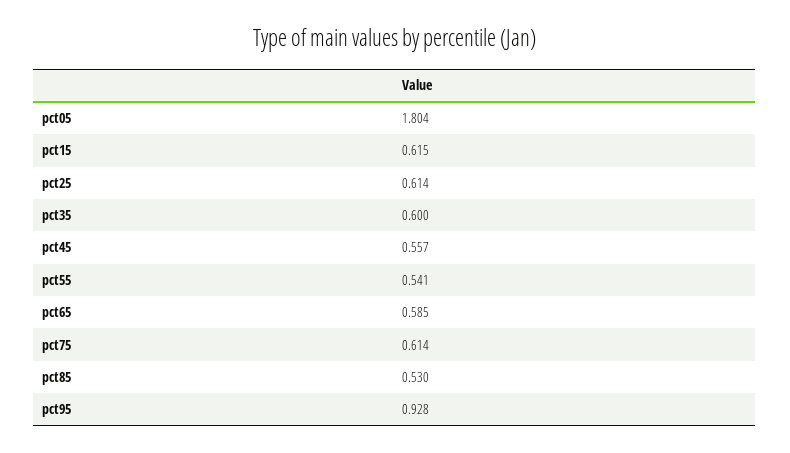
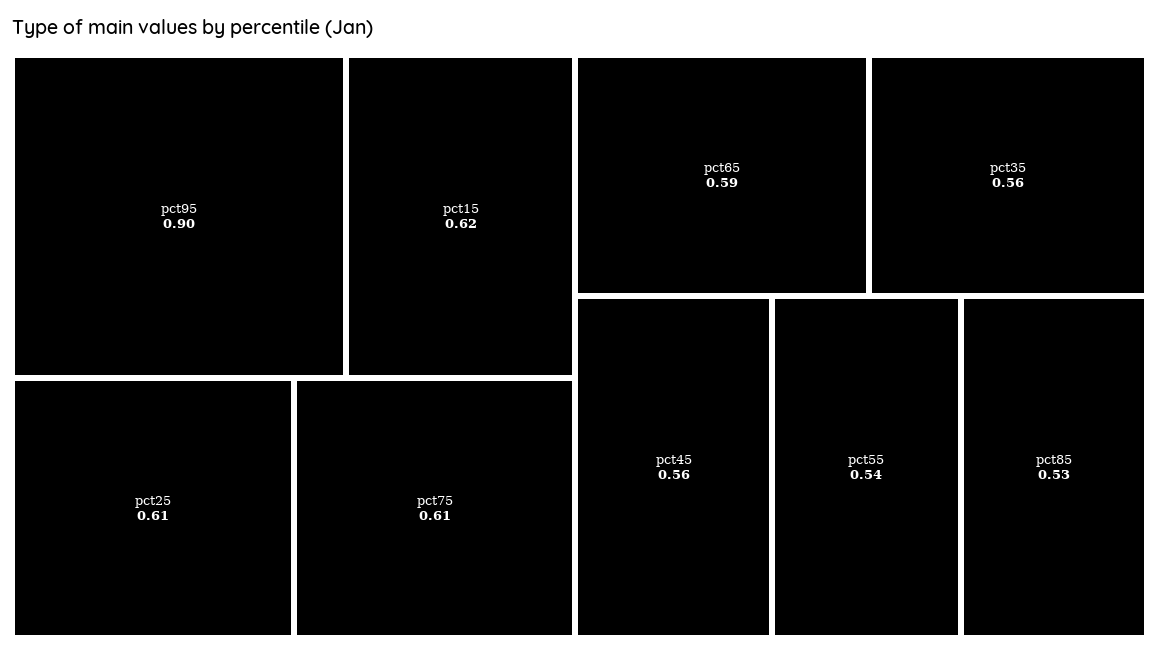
pct05: 1.804 -> none
pct35: 0.6 -> 0.56
pct95: 0.928 -> 0.9

